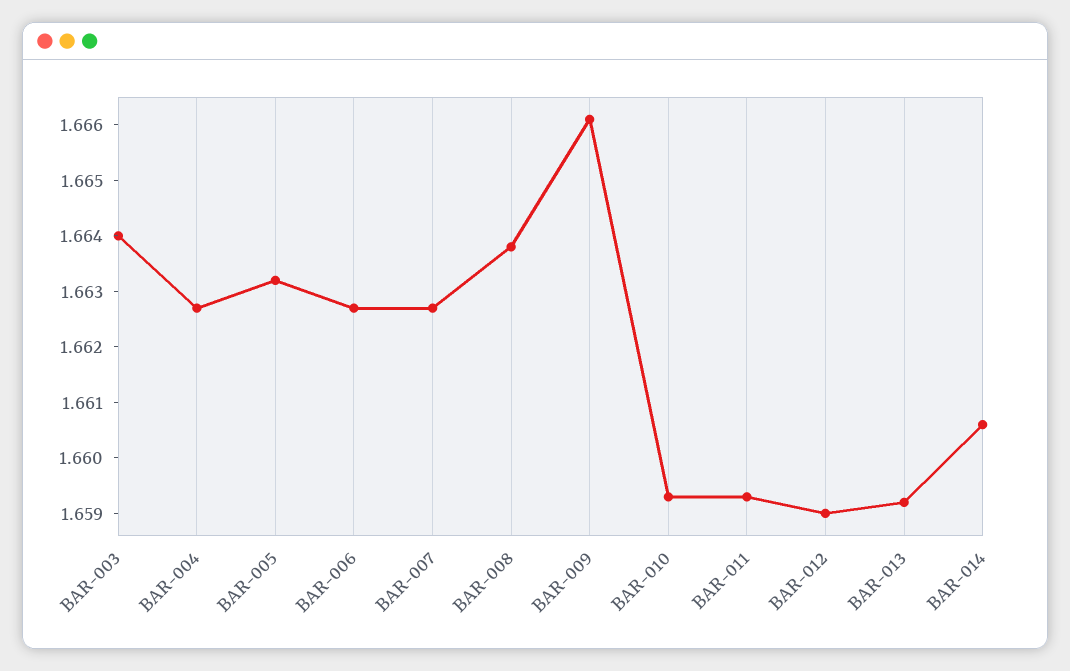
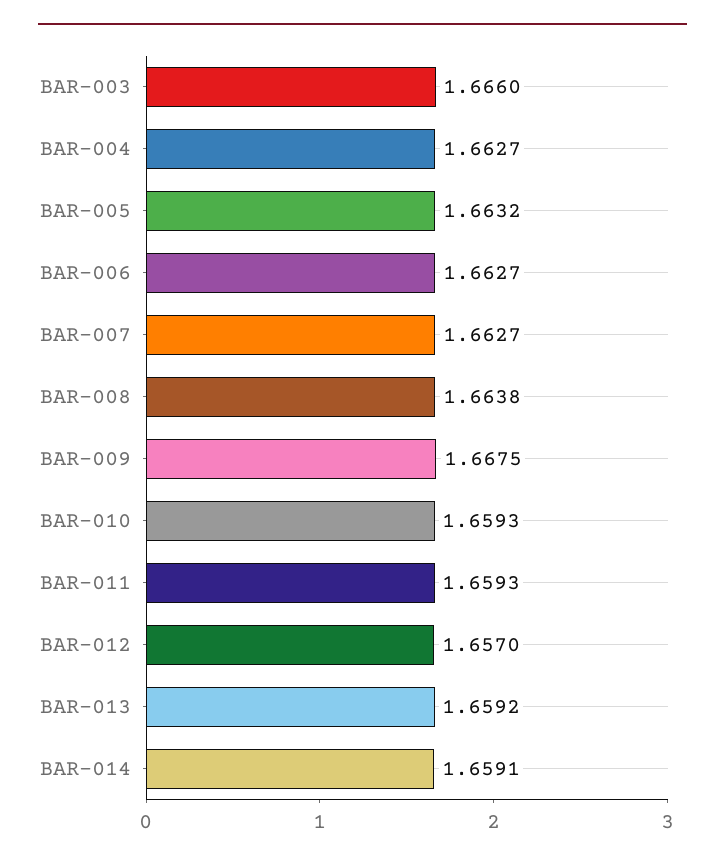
BAR-003: 1.664 -> 1.666
BAR-009: 1.666 -> 1.6675
BAR-012: 1.659 -> 1.657
BAR-014: 1.6605 -> 1.6591

